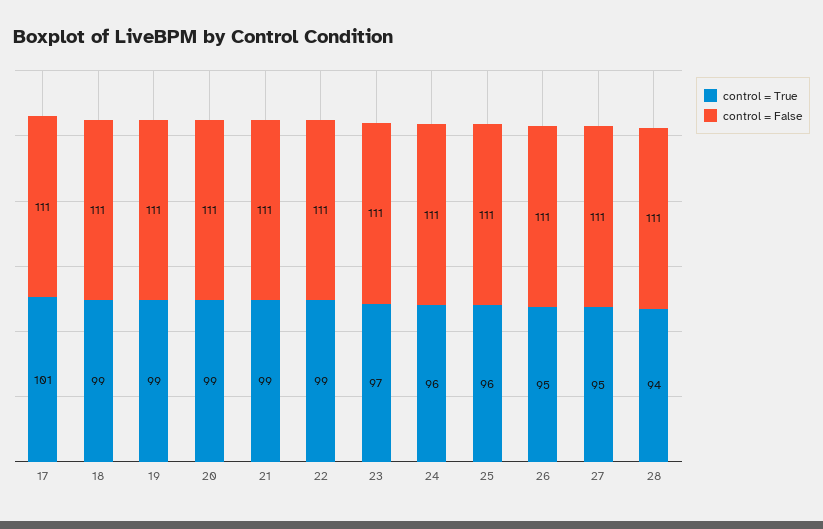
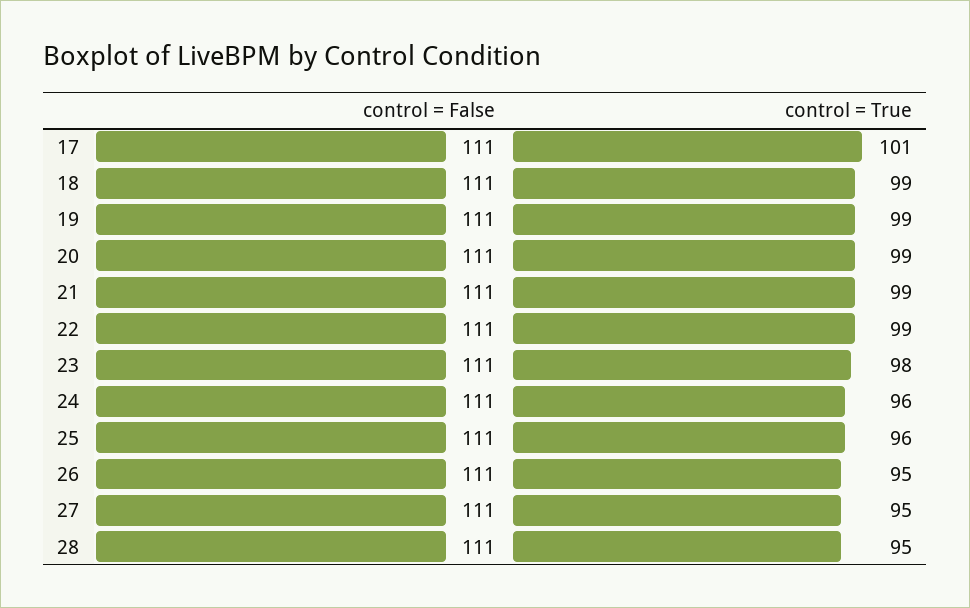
control = True, 23: 97 -> 98
control = True, 28: 94 -> 95

